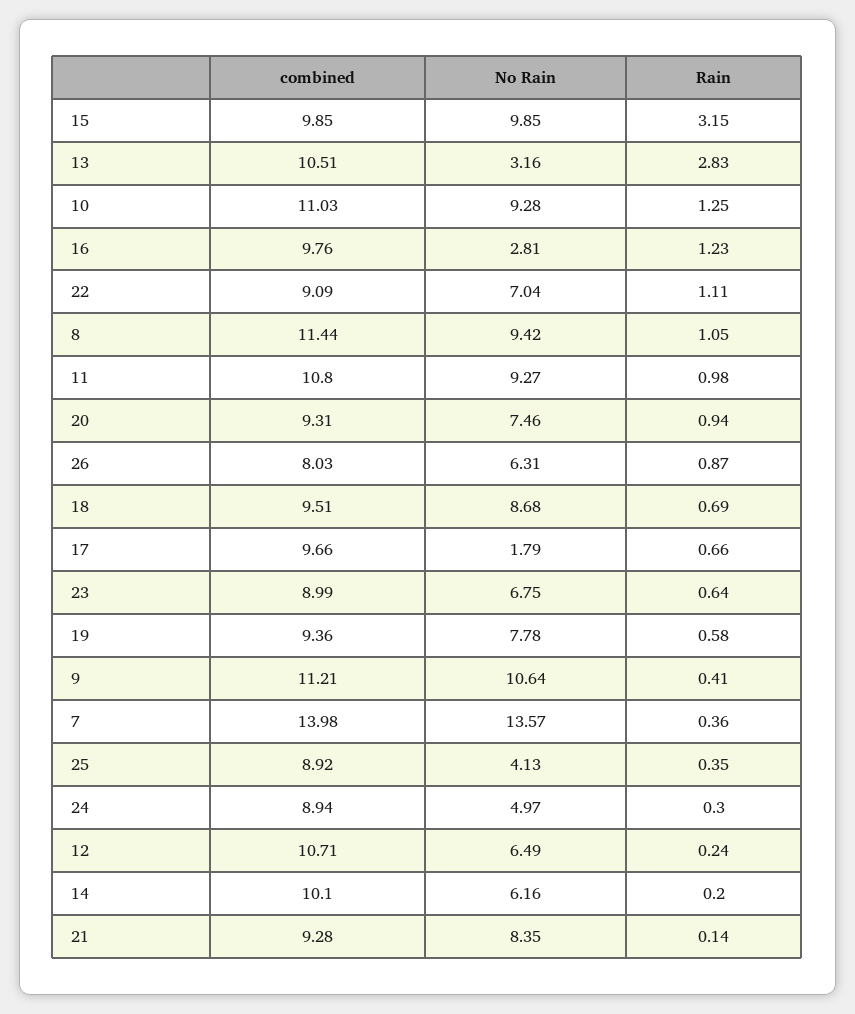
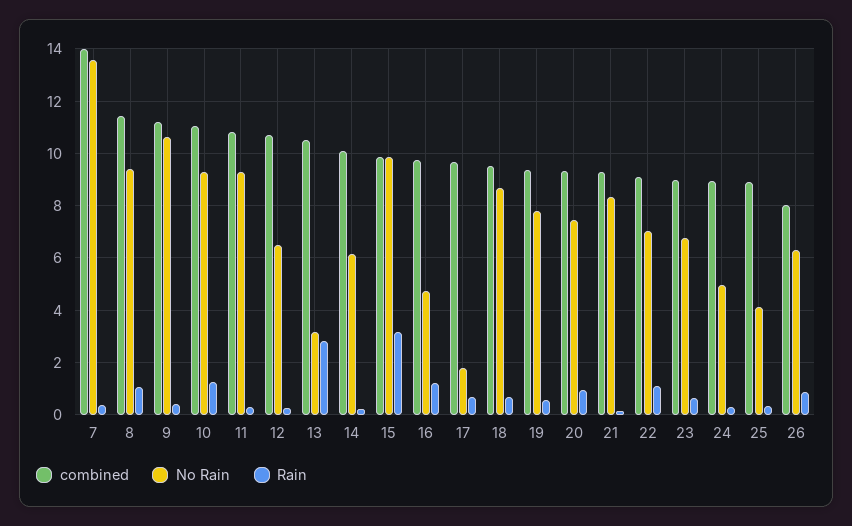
No Rain, 16: 2.81 -> 4.75
Rain, 11: 0.98 -> 0.25

